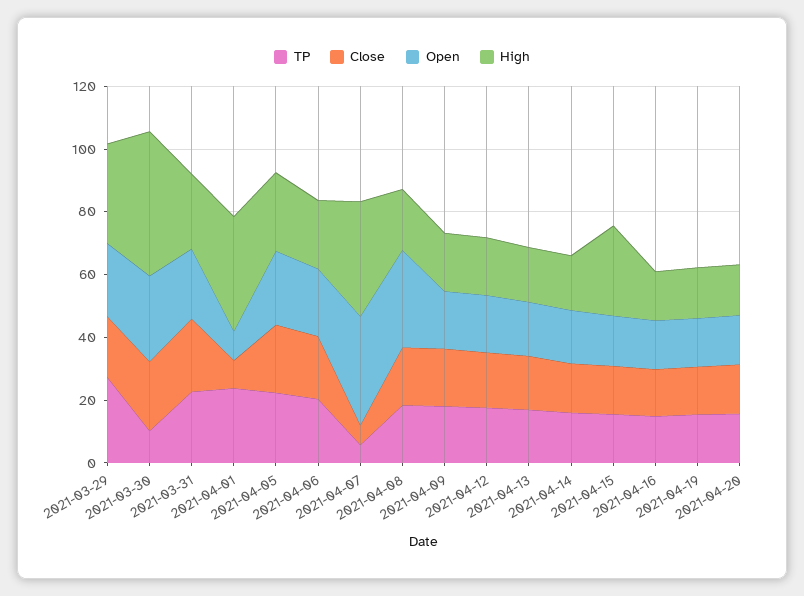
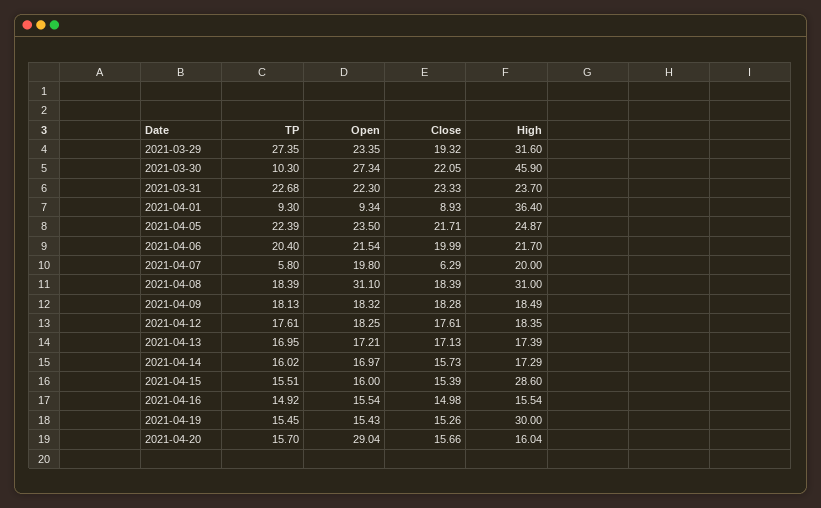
TP, 2021-04-01: 25 -> 9.3
Open, 2021-04-07: 35 -> 19.8
High, 2021-04-07: 35 -> 20
High, 2021-04-08: 20 -> 31
High, 2021-04-19: 15 -> 30
Open, 2021-04-20: 15 -> 29.04

